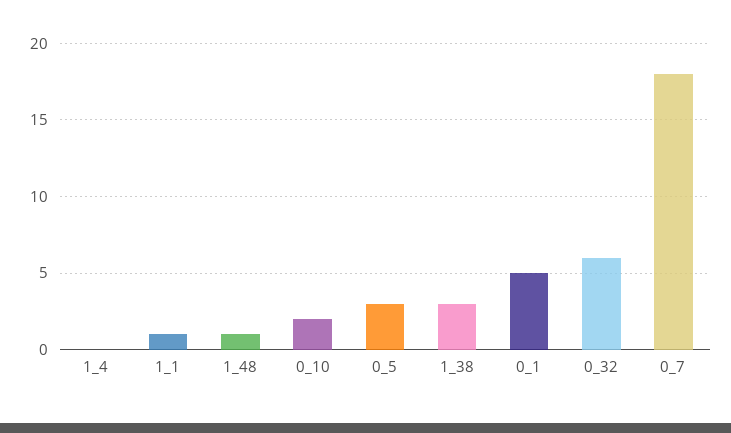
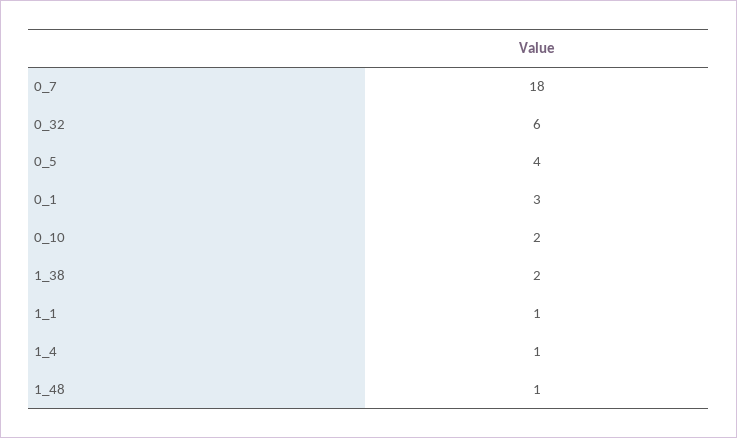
1_4: 0 -> 1
0_5: 3 -> 4
1_38: 3 -> 2
0_1: 5 -> 3

